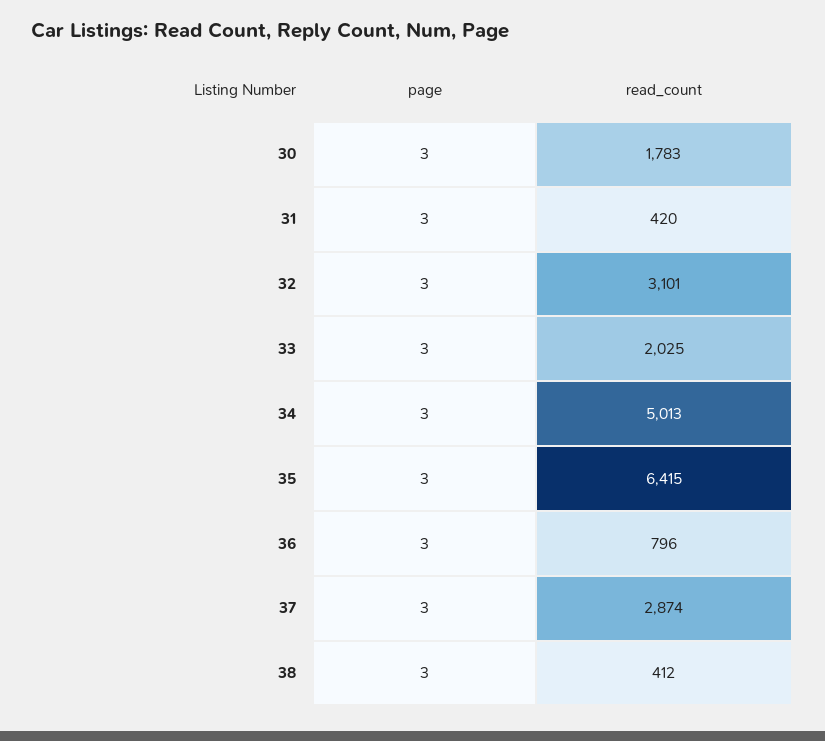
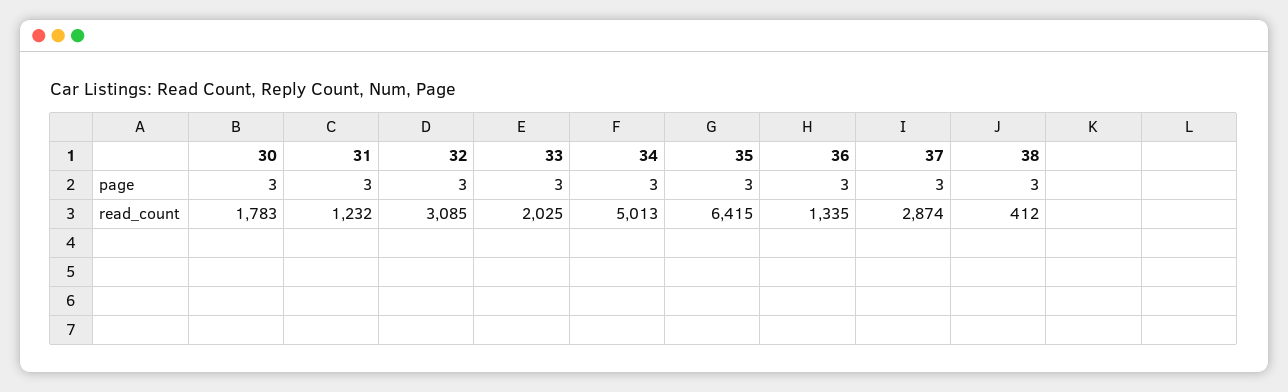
read_count, 31: 420 -> 1232
read_count, 32: 3101 -> 3085
read_count, 36: 796 -> 1335

